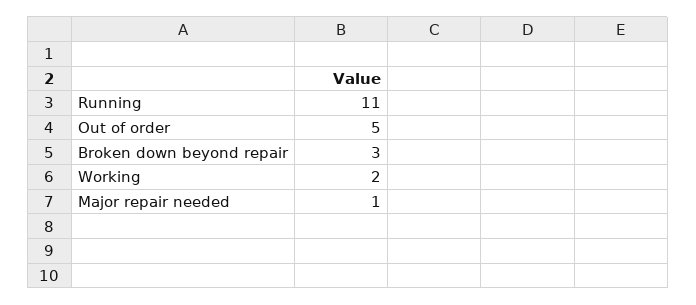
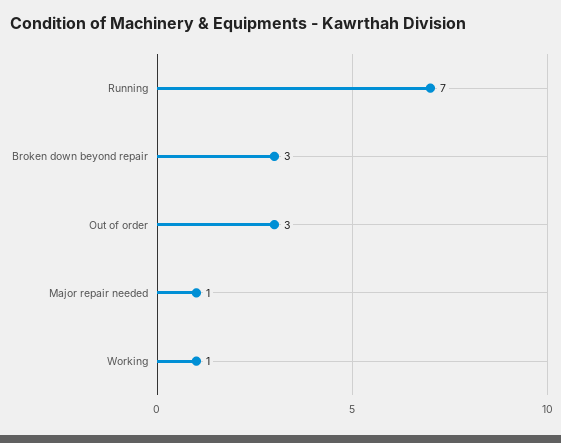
Running: 11 -> 7
Out of order: 5 -> 3
Working: 2 -> 1

